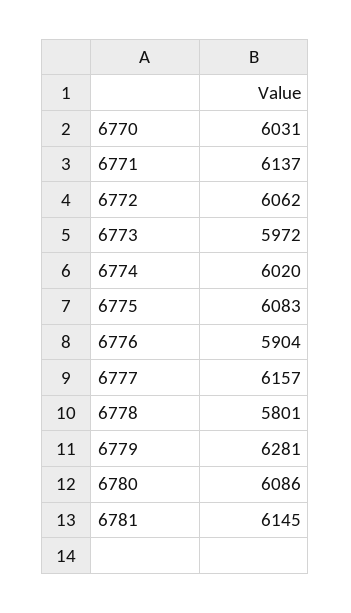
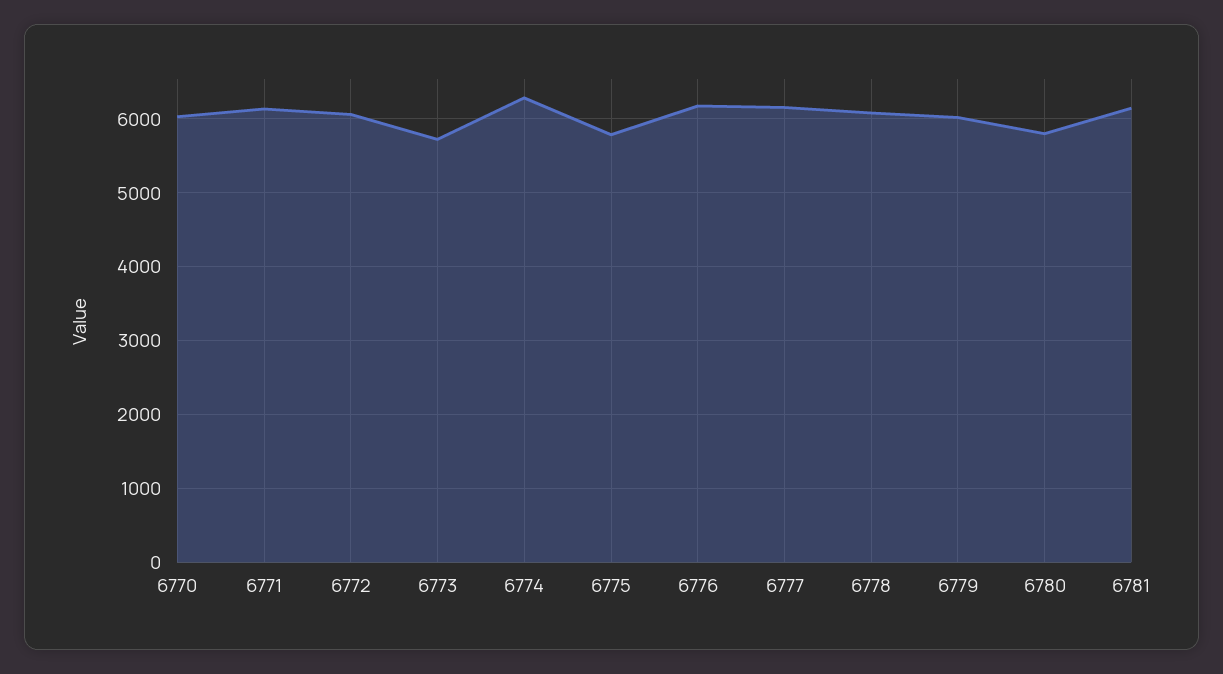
6773: 5972 -> 5700
6774: 6020 -> 6300
6775: 6083 -> 5800
6776: 5904 -> 6200
6778: 5801 -> 6100
6779: 6281 -> 6000
6780: 6086 -> 5800

